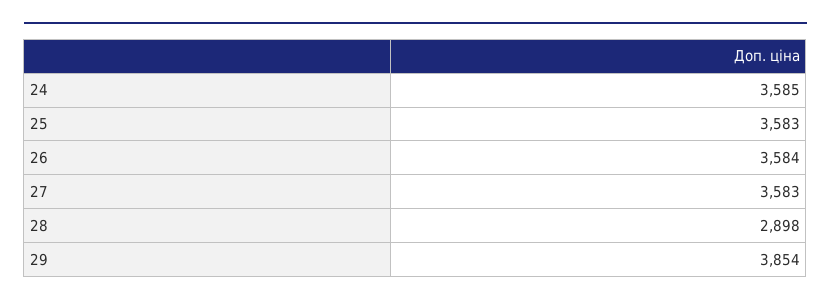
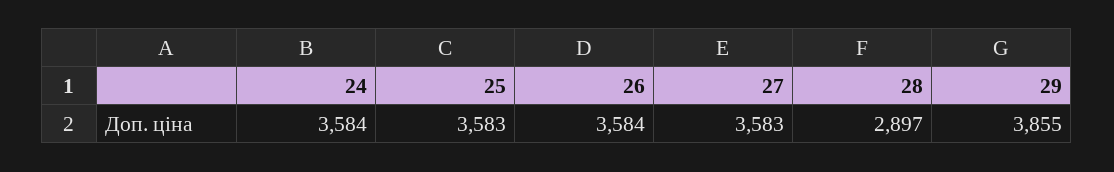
24: 3585 -> 3584
28: 2898 -> 2897
29: 3854 -> 3855

